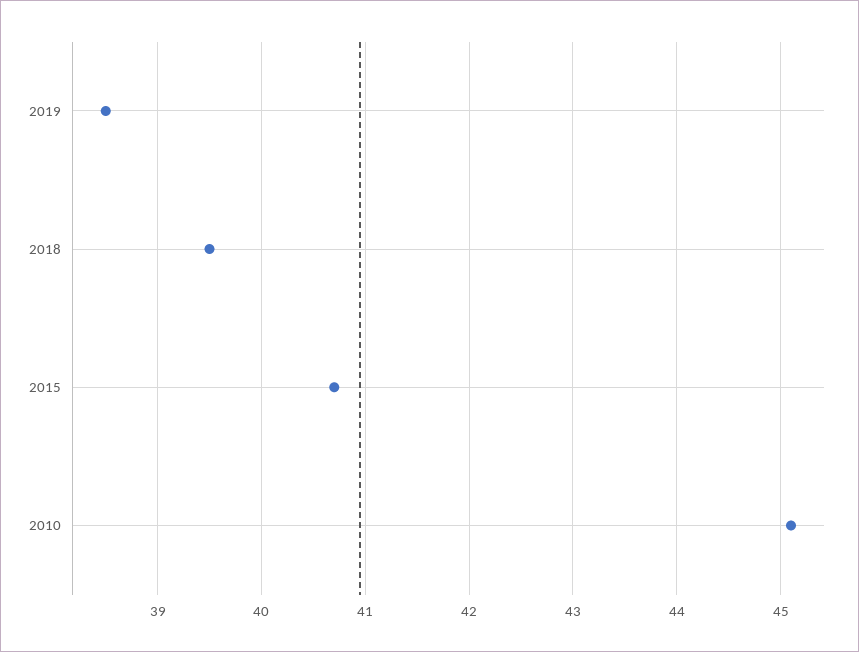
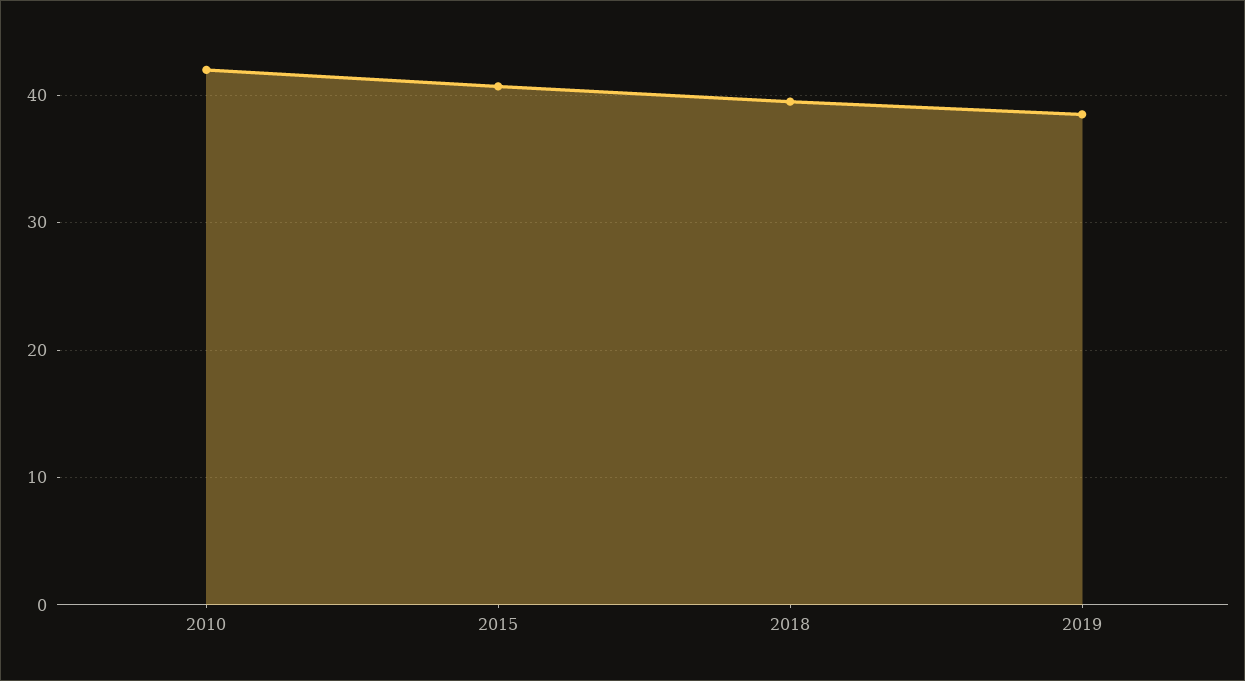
2010: 45.1 -> 42

